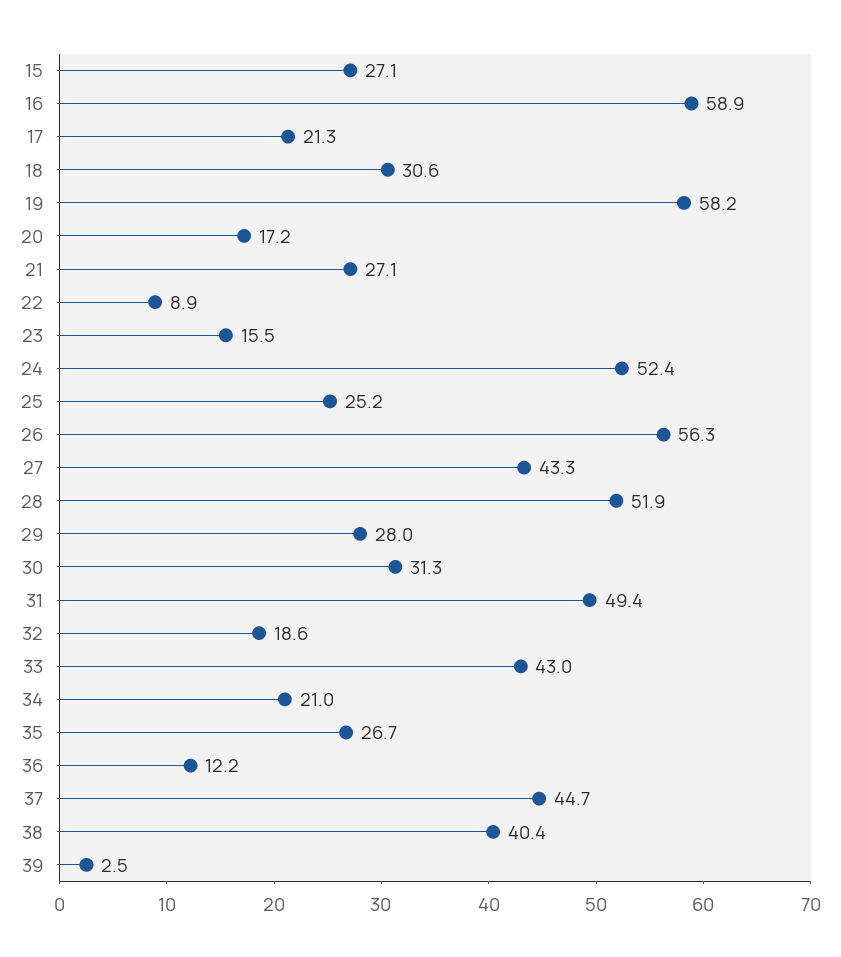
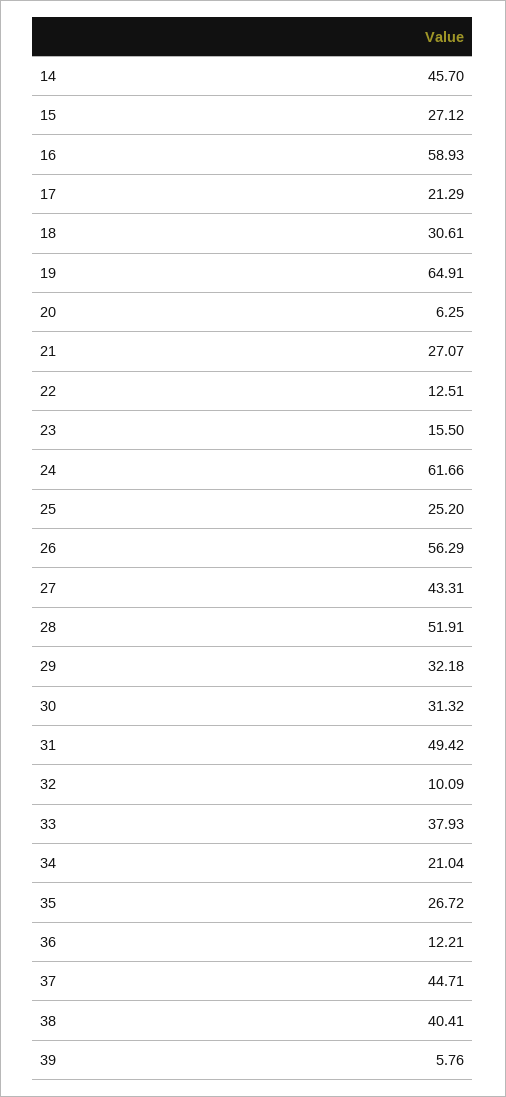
19: 58.2 -> 64.91
20: 17.2 -> 6.25
22: 8.9 -> 12.51
24: 52.4 -> 61.66
29: 28 -> 32.18
32: 18.6 -> 10.09
33: 43 -> 37.93
39: 2.5 -> 5.76
14: none -> 45.7

